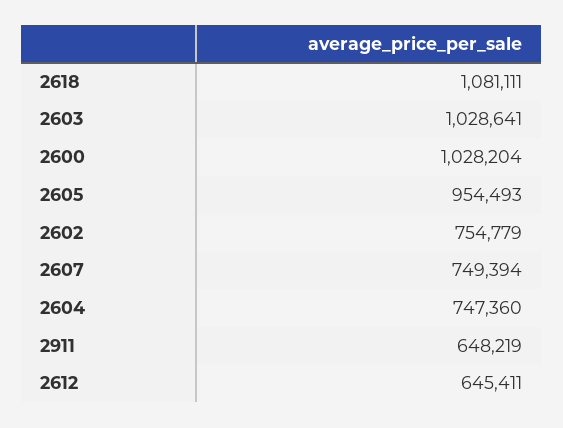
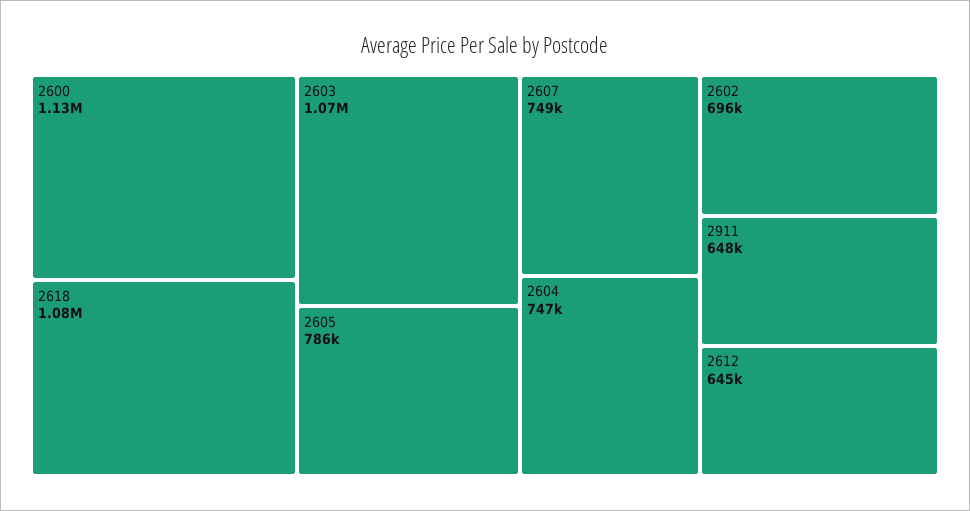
2603: 1028641 -> 1070000
2600: 1028204 -> 1130000
2605: 954493 -> 786000
2602: 754779 -> 696000

